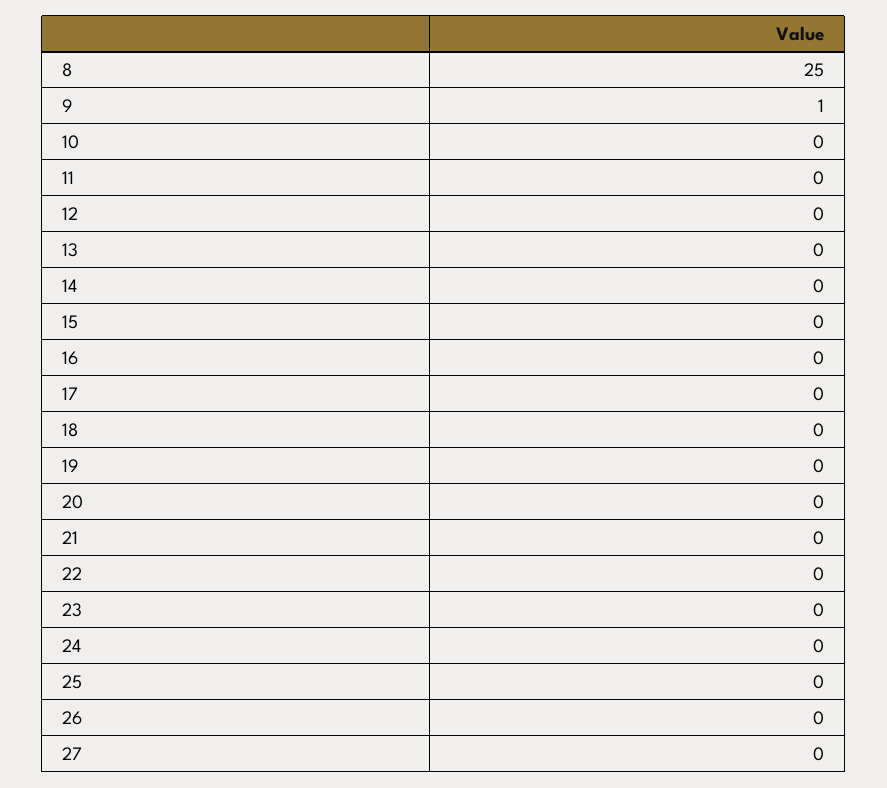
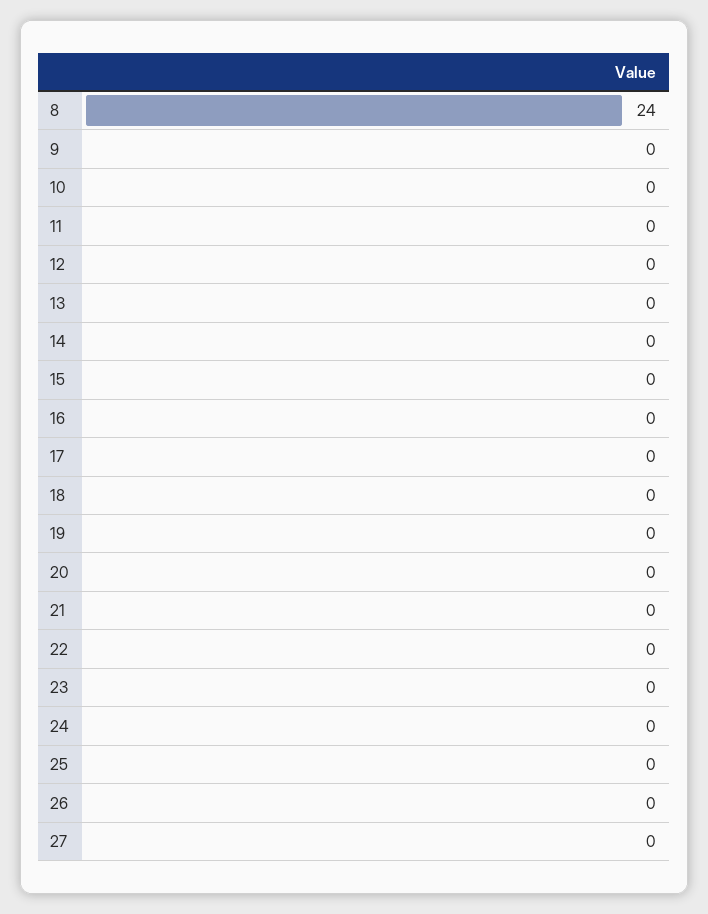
8: 25 -> 24
9: 1 -> 0

